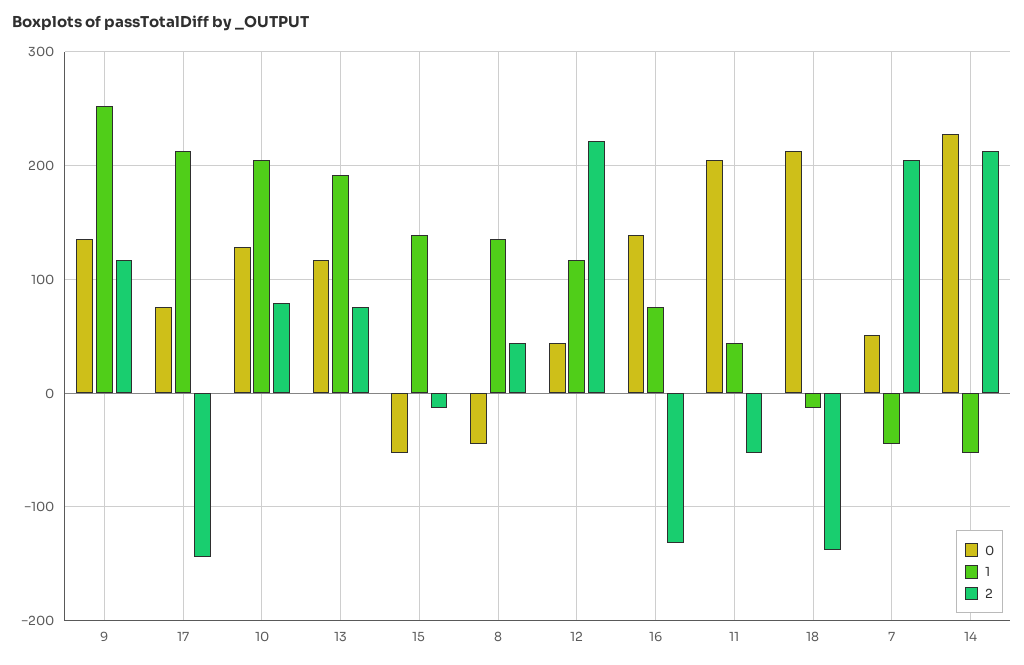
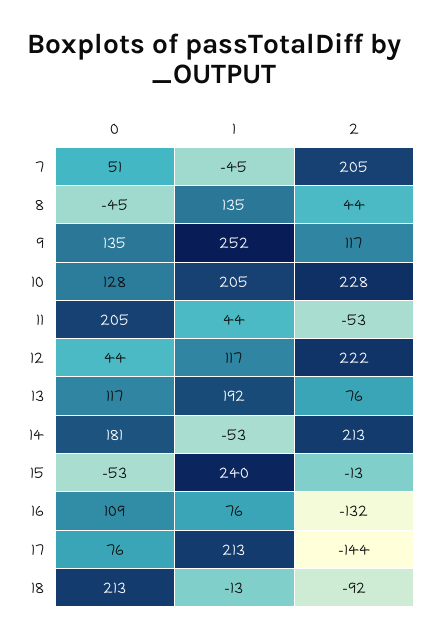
2, 10: 80 -> 228
1, 15: 140 -> 240
0, 16: 140 -> 109
2, 18: -140 -> -92
0, 14: 230 -> 181

